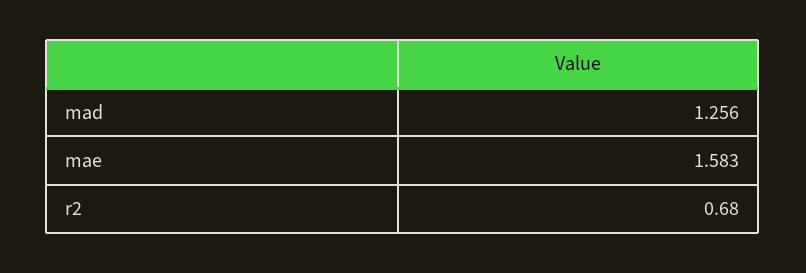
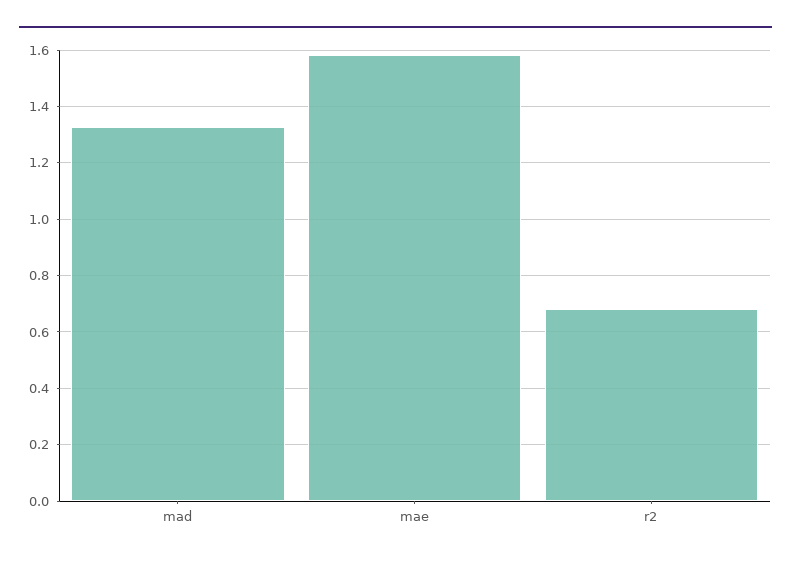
mad: 1.256 -> 1.325

